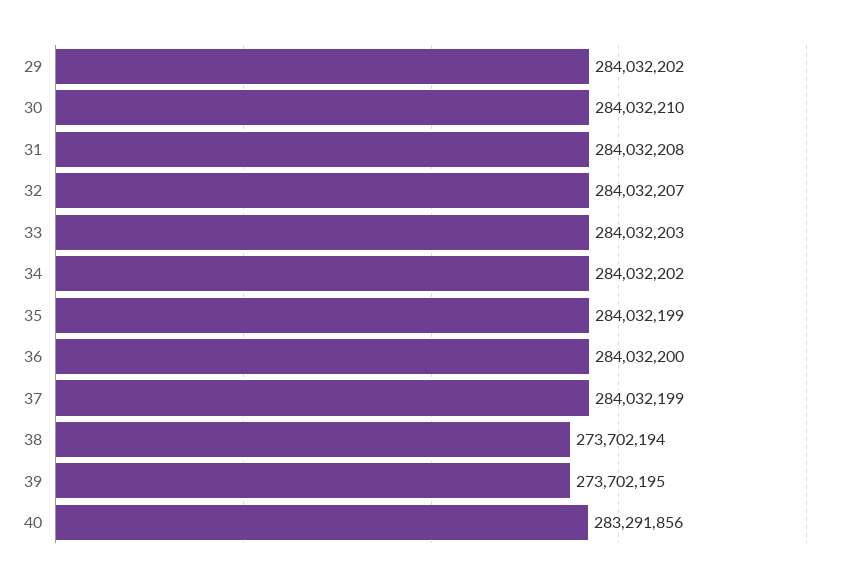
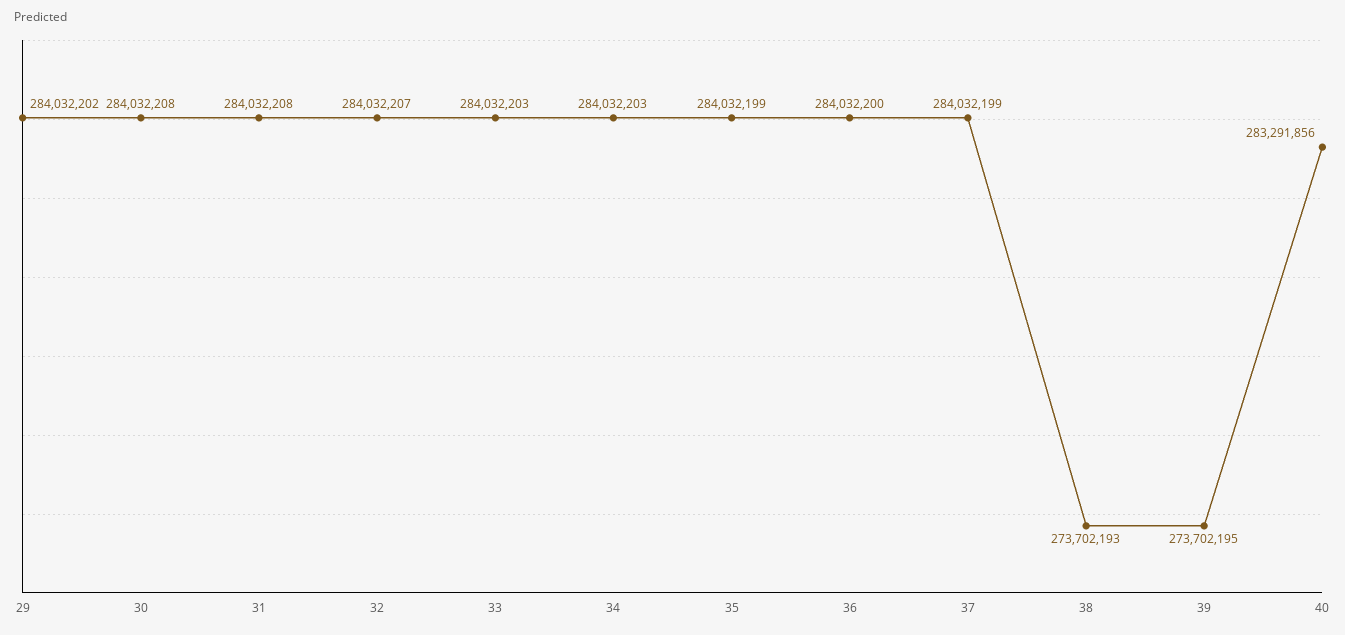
30: 284032210 -> 284032208
34: 284032202 -> 284032203
38: 273702194 -> 273702193

